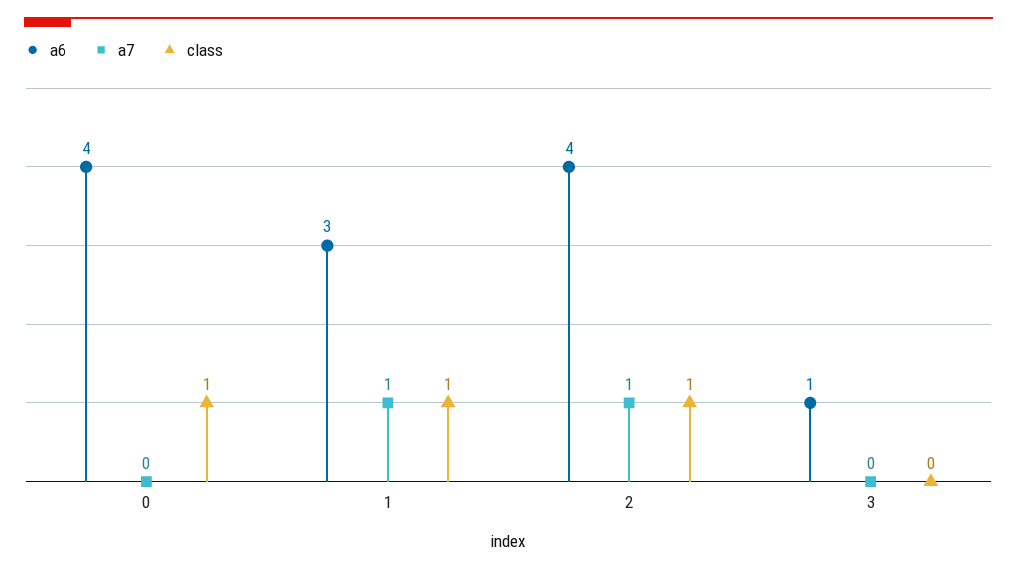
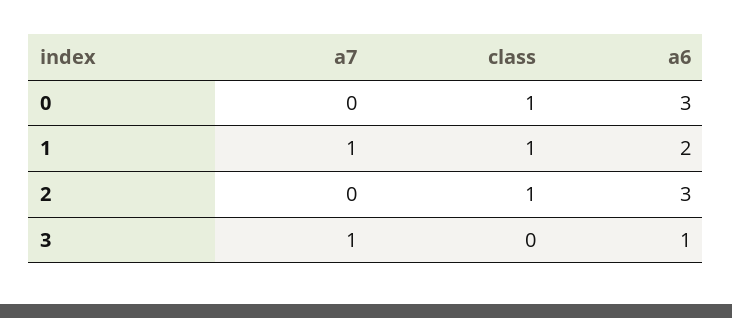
a6, 0: 4 -> 3
a6, 1: 3 -> 2
a6, 2: 4 -> 3
a7, 2: 1 -> 0
a7, 3: 0 -> 1

